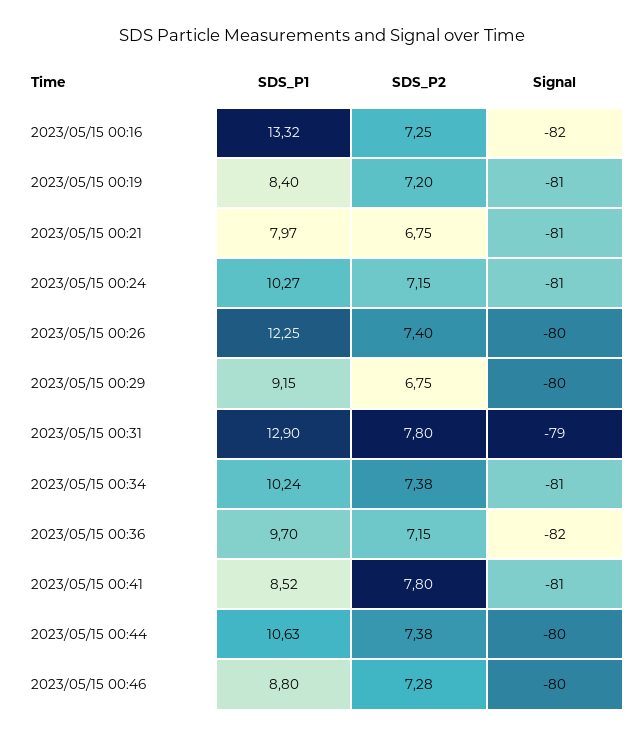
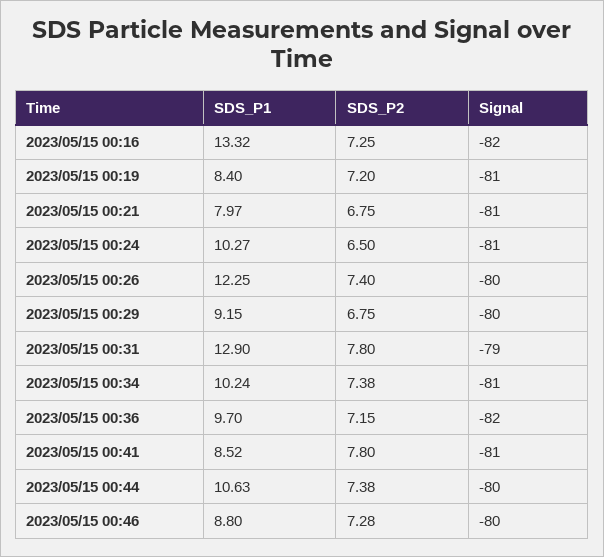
SDS_P2, 2023/05/15 00:24: 7.15 -> 6.5

